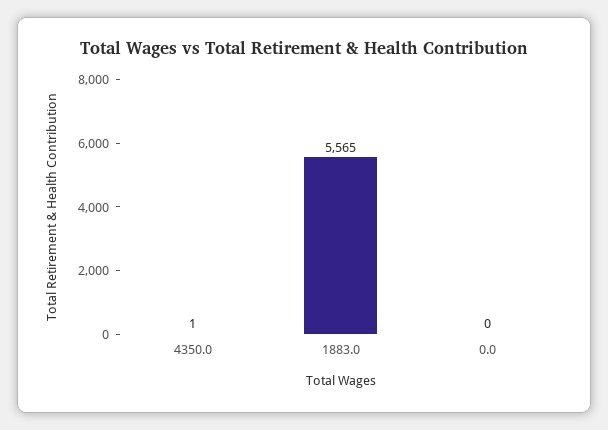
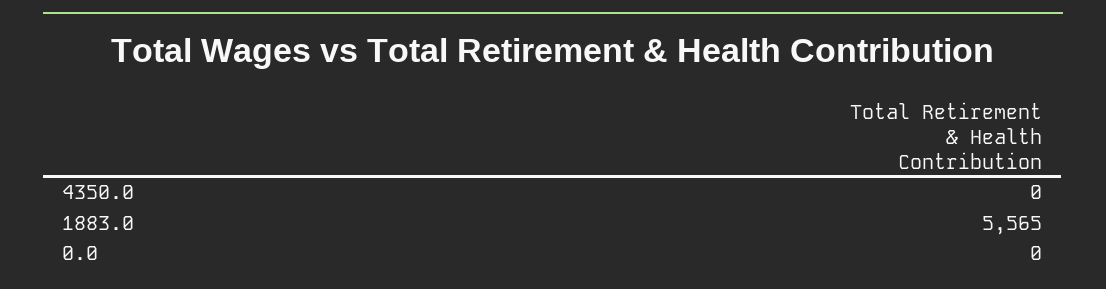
4350.0: 1 -> 0

